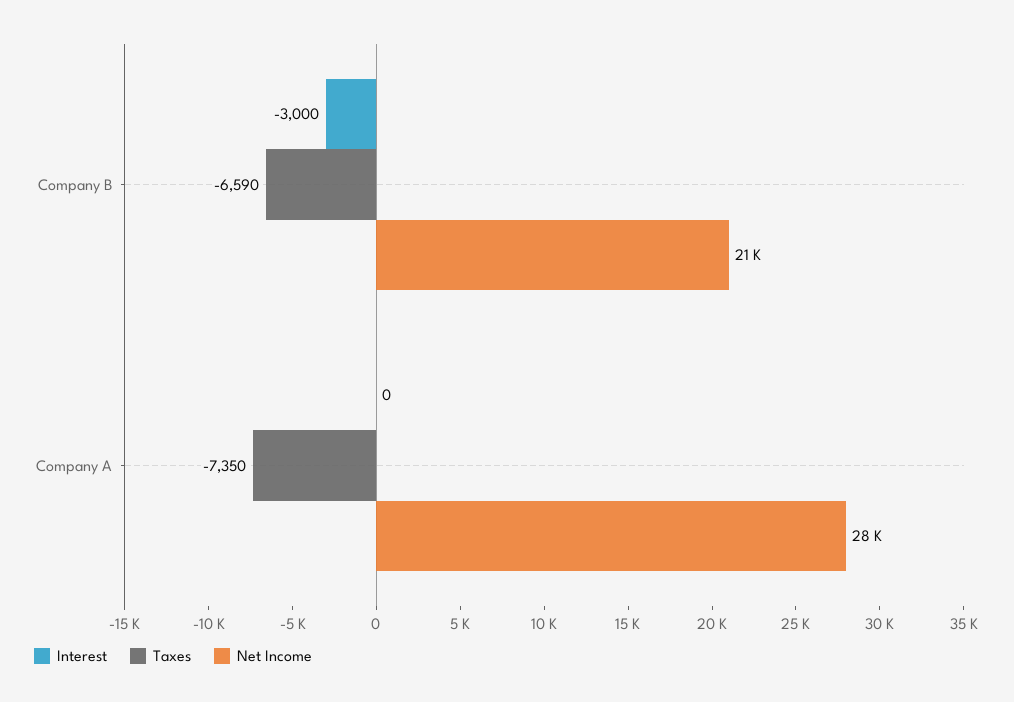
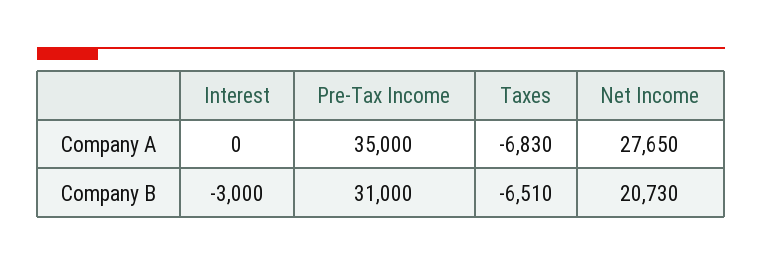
Taxes, Company B: -6590 -> -6510
Taxes, Company A: -7350 -> -6830
Pre-Tax Income, Company A: none -> 35000
Pre-Tax Income, Company B: none -> 31000

